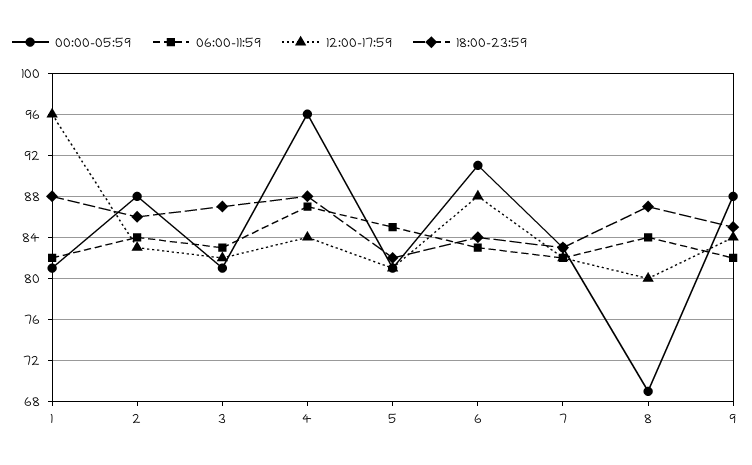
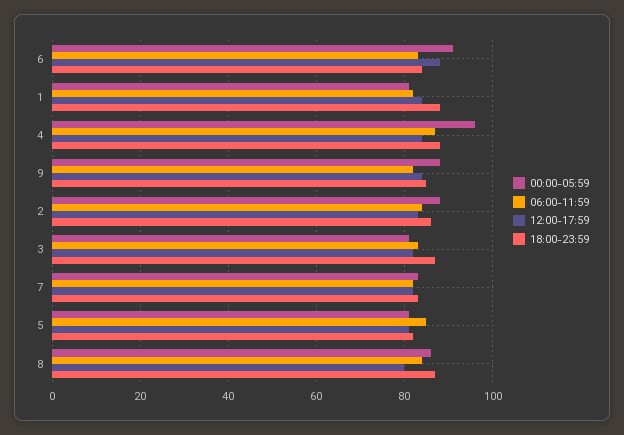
12:00-17:59, 1: 96 -> 85
00:00-05:59, 8: 69 -> 85

